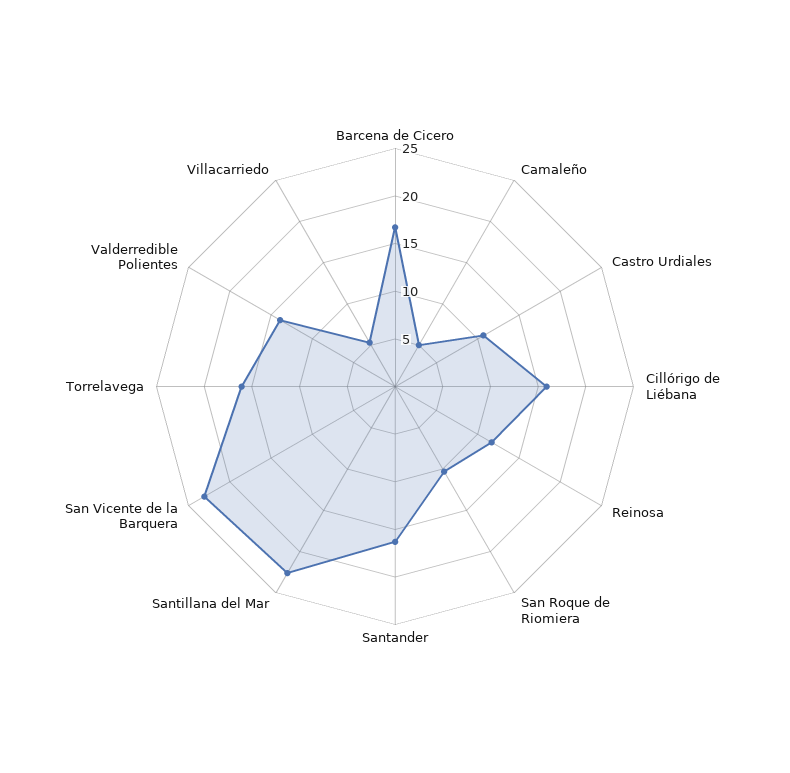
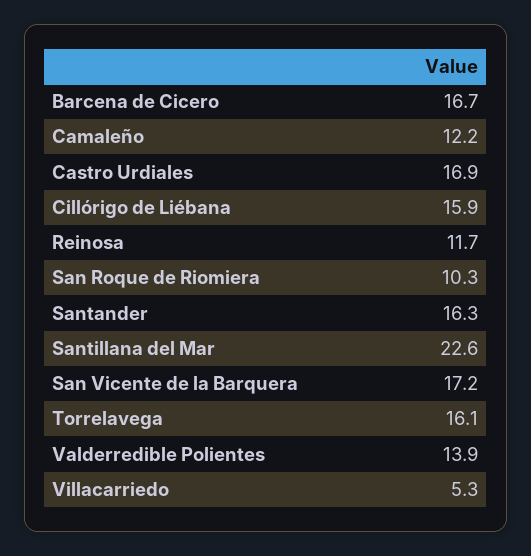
Camaleño: 5 -> 12.2
Castro Urdiales: 11 -> 16.9
San Vicente de la Barquera: 23 -> 17.2

